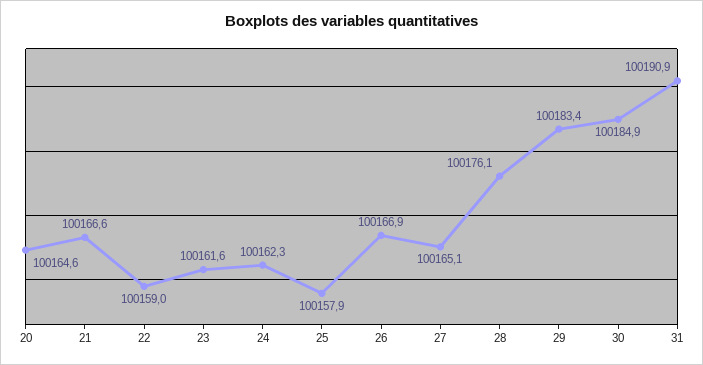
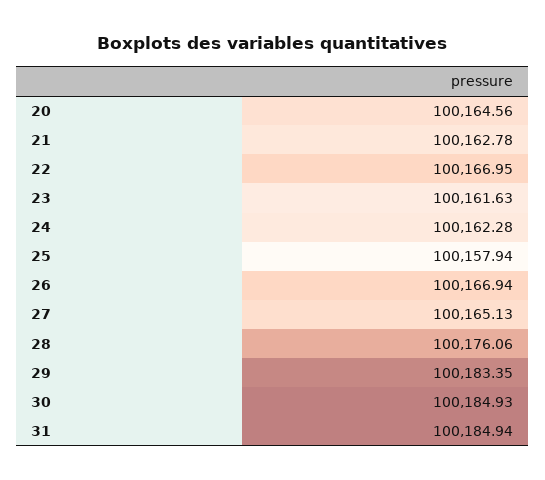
21: 100166.6 -> 100162.78
22: 100159 -> 100166.95
31: 100190.9 -> 100184.94

